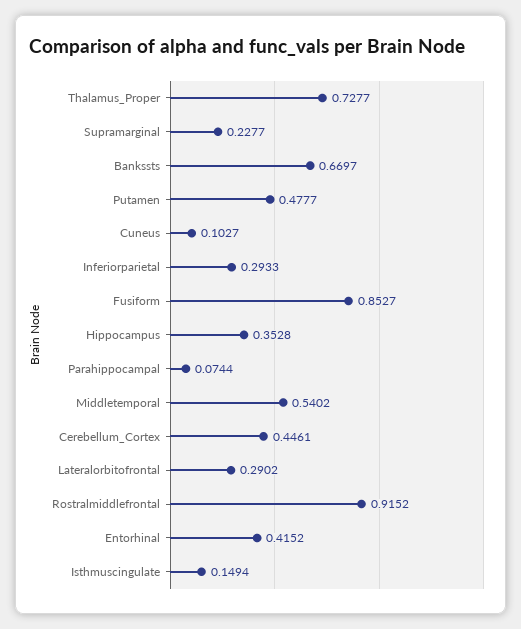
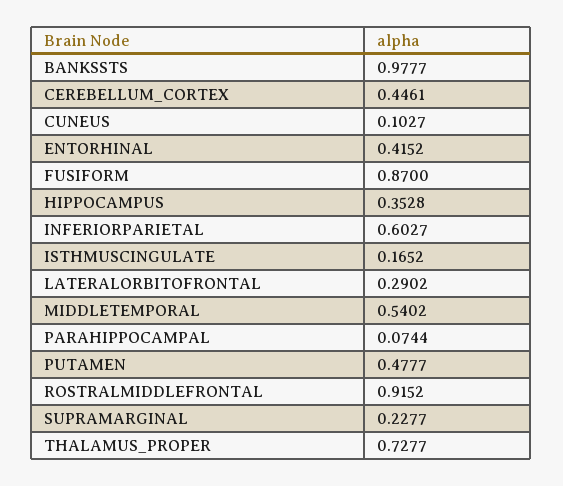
Bankssts: 0.6697 -> 0.9777
Inferiorparietal: 0.2933 -> 0.6027
Fusiform: 0.8527 -> 0.87
Isthmuscingulate: 0.1494 -> 0.1652

